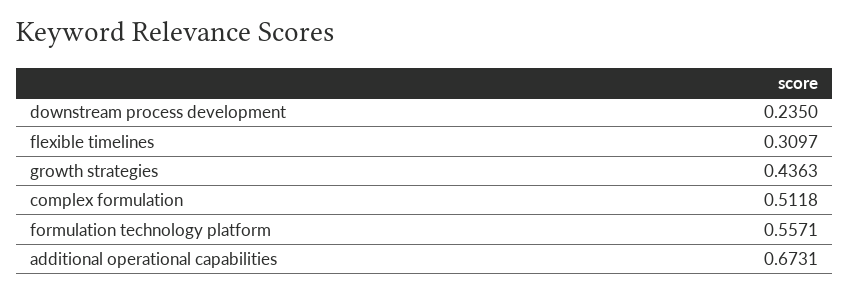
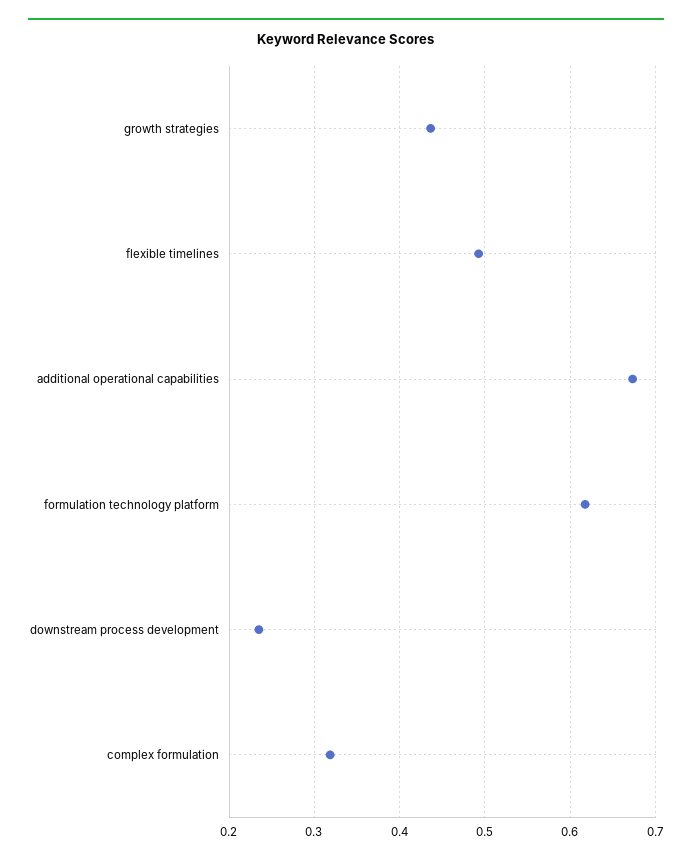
flexible timelines: 0.3097 -> 0.49
complex formulation: 0.5118 -> 0.32
formulation technology platform: 0.5571 -> 0.62

